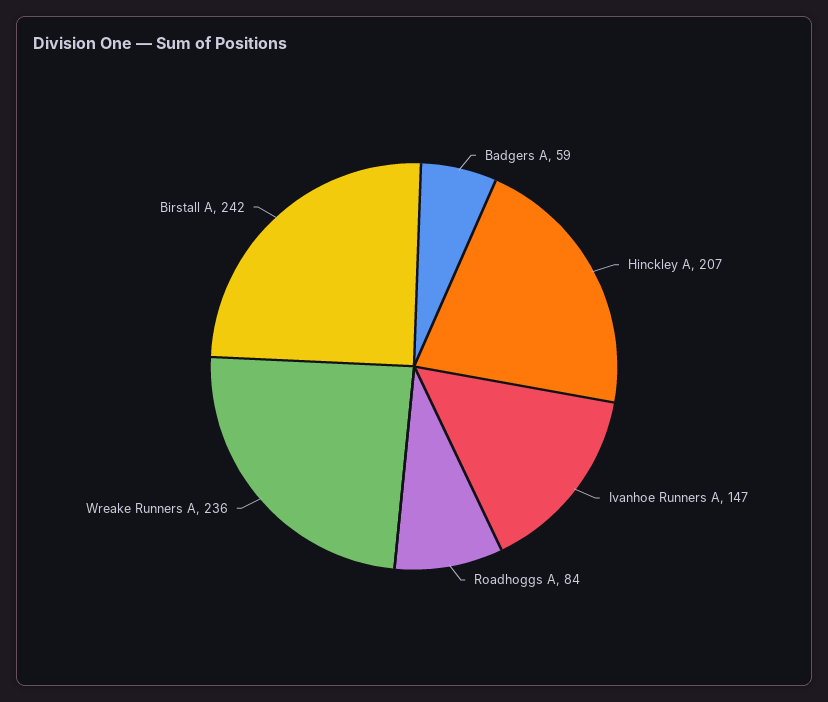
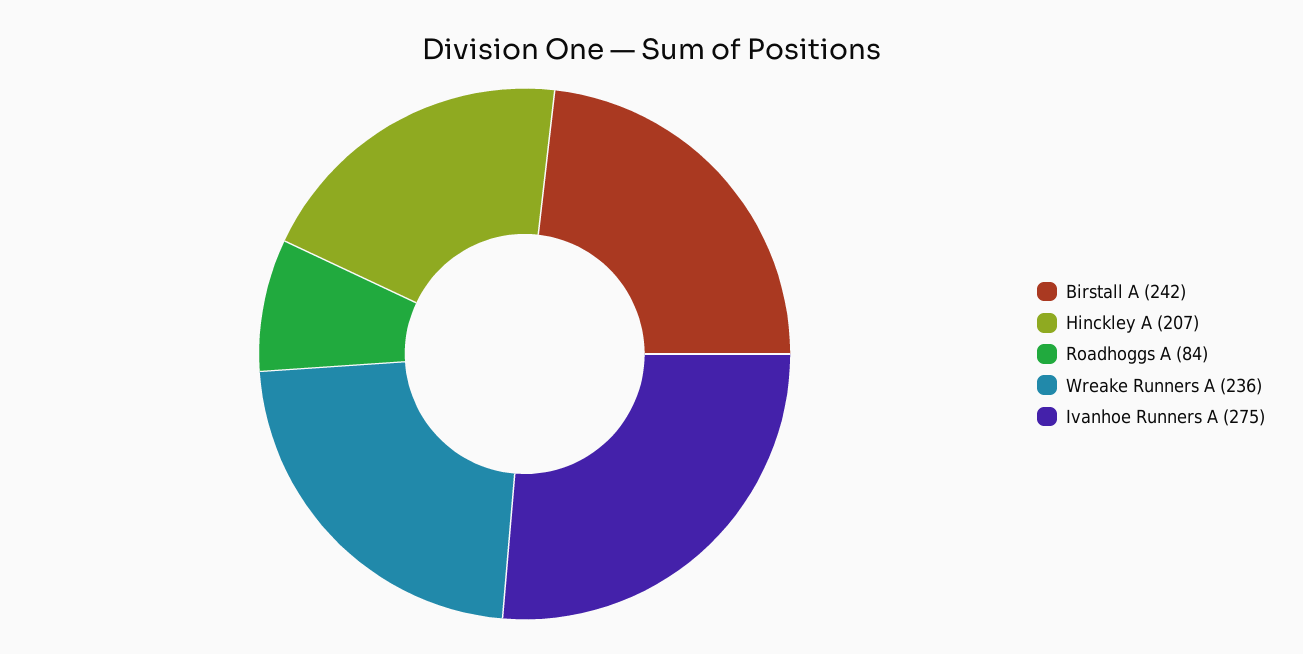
Badgers A: 59 -> none
Ivanhoe Runners A: 147 -> 275

